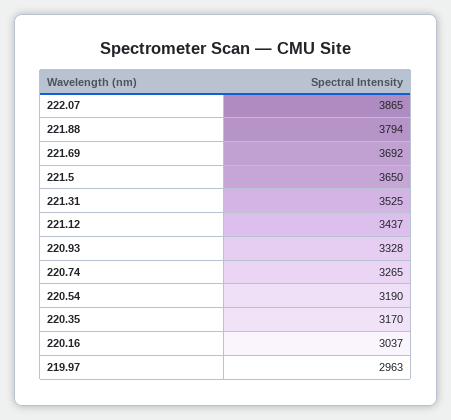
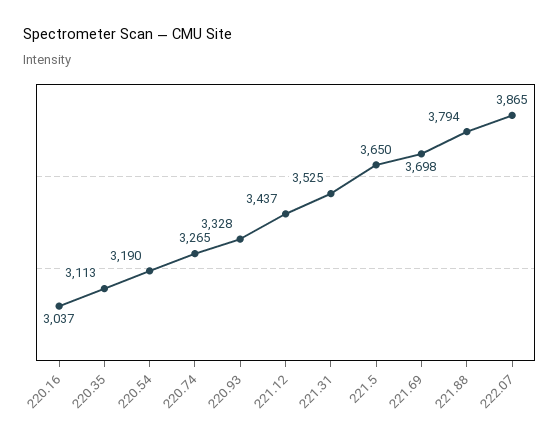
221.69: 3692 -> 3698
220.35: 3170 -> 3113
219.97: 2963 -> none

